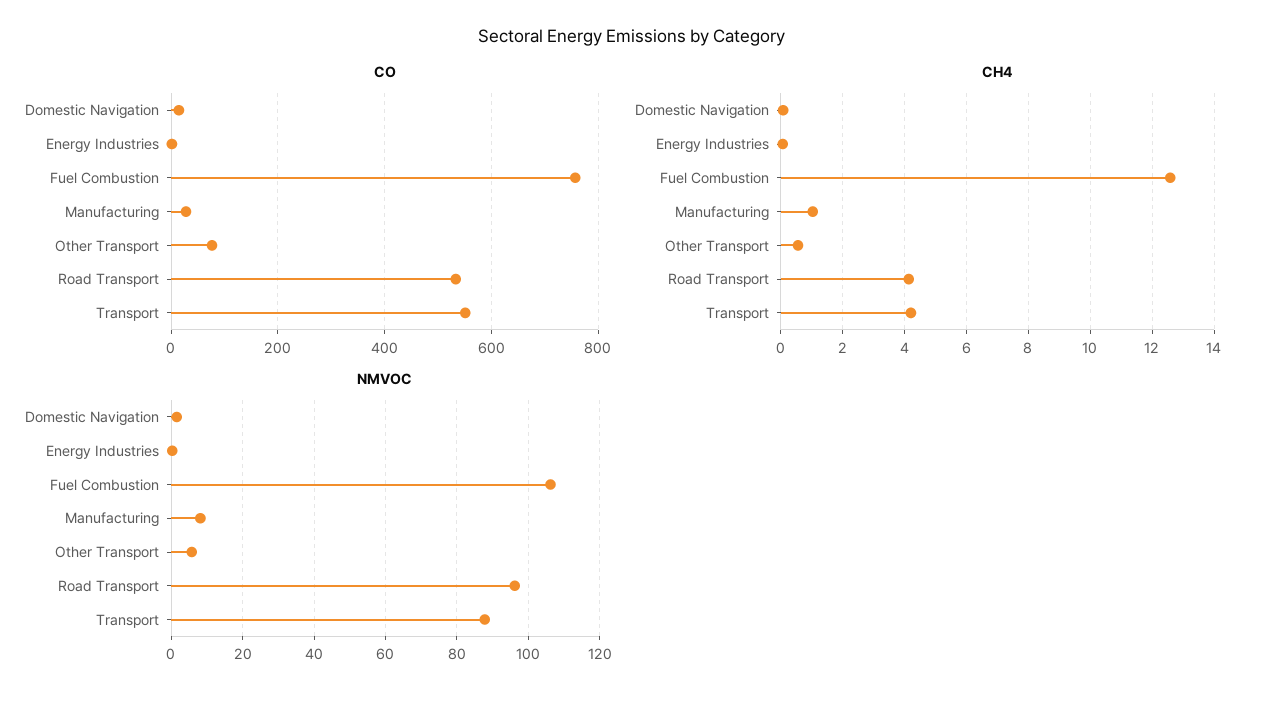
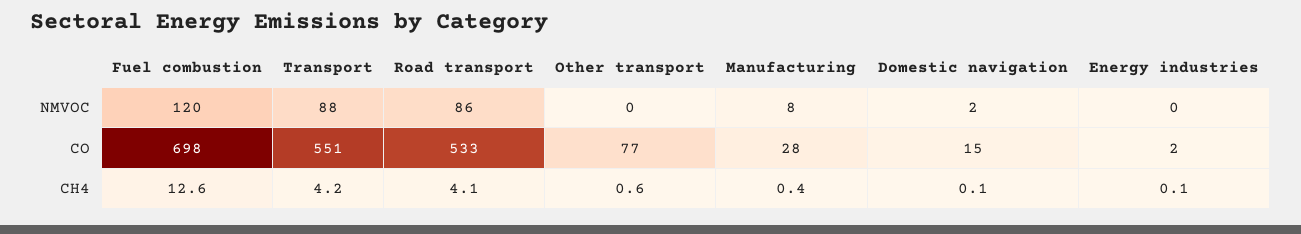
CO, Fuel Combustion: 760 -> 698
CH4, Manufacturing: 1 -> 0.4
NMVOC, Fuel Combustion: 106 -> 120
NMVOC, Other Transport: 6 -> 0
NMVOC, Road Transport: 96 -> 86

